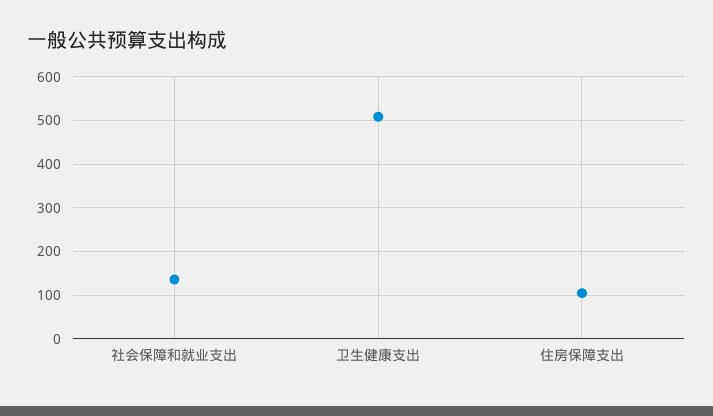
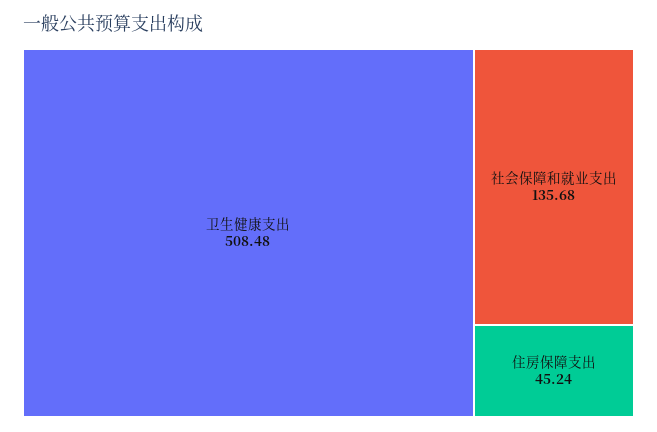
住房保障支出: 100 -> 45.24

